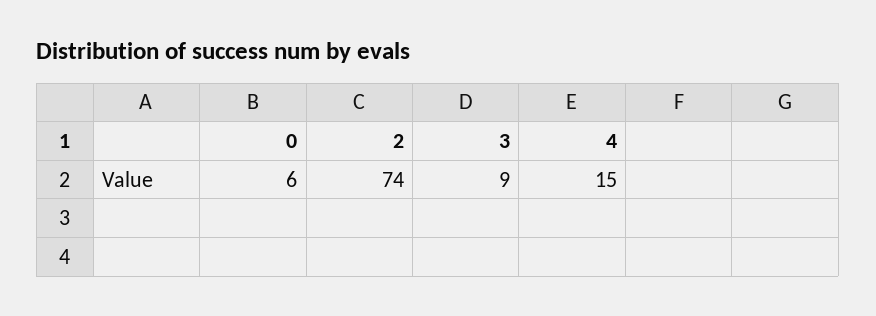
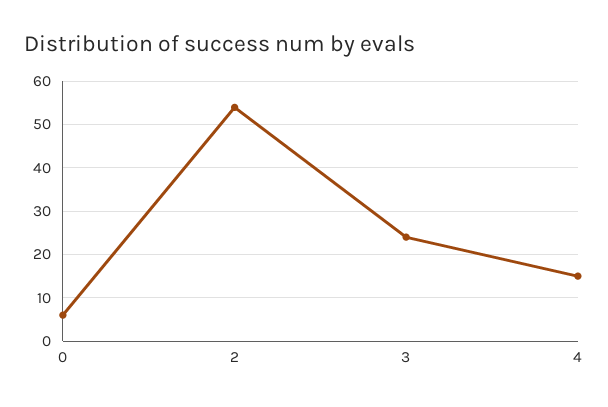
2: 74 -> 55
3: 9 -> 25

